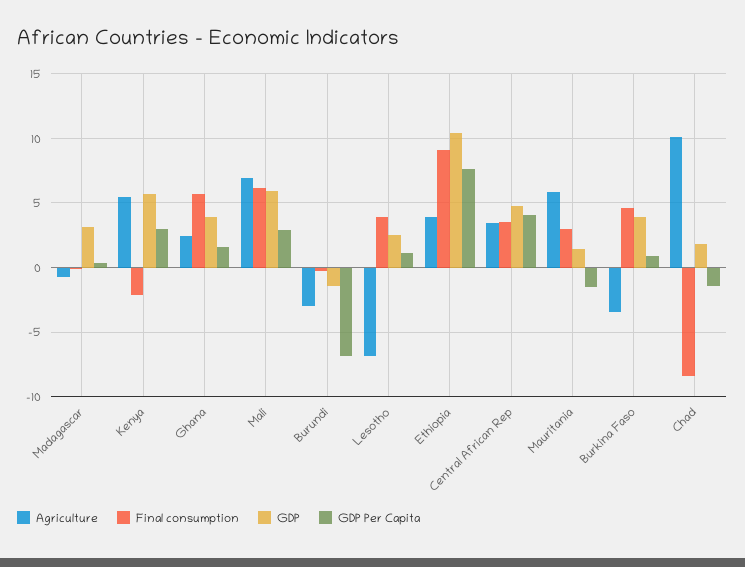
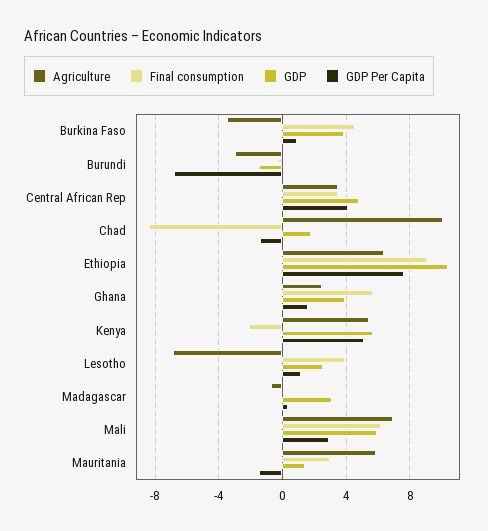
GDP Per Capita, Kenya: 3 -> 5
Agriculture, Ethiopia: 4 -> 6.5

